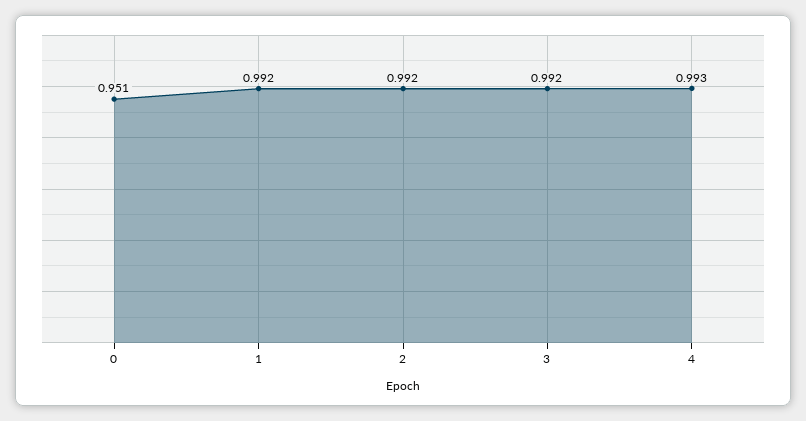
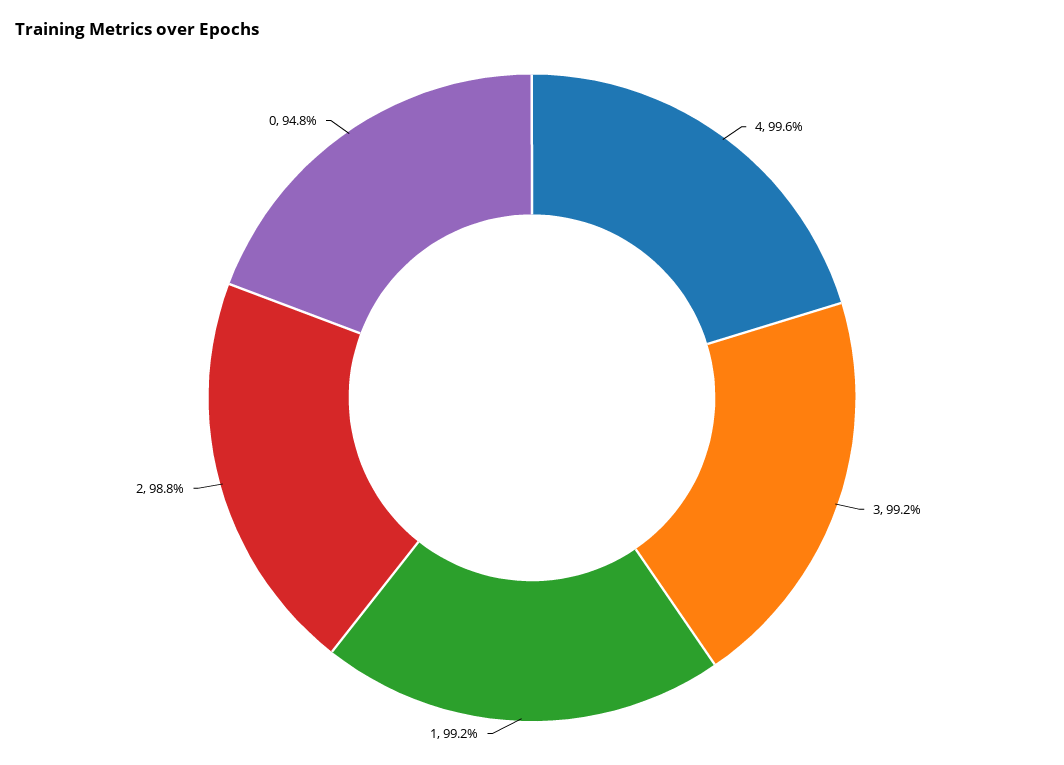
0: 0.951 -> 0.948
2: 0.992 -> 0.988
4: 0.993 -> 0.996

